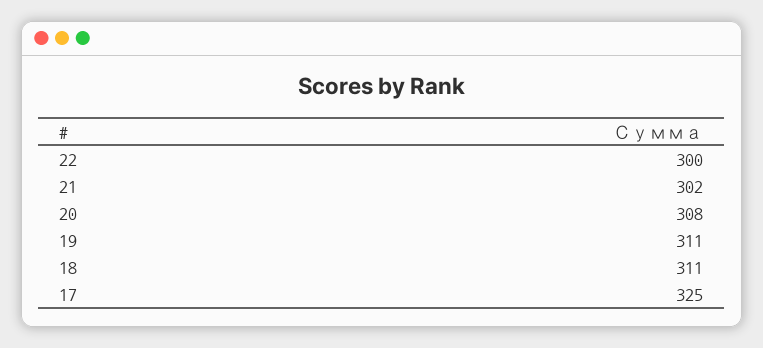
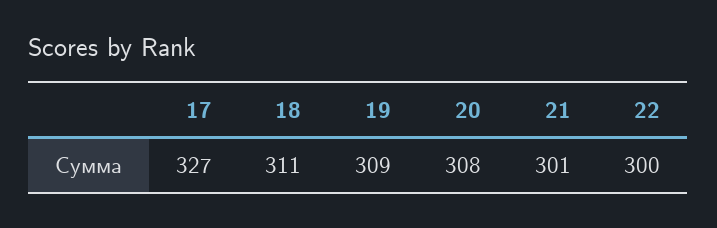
21: 302 -> 301
19: 311 -> 309
17: 325 -> 327

